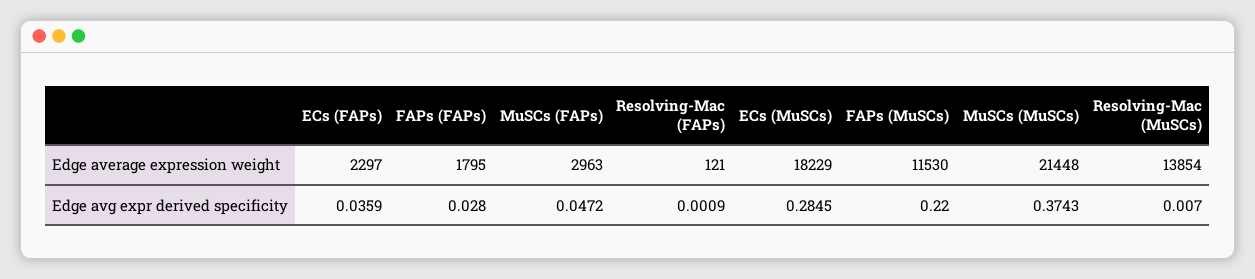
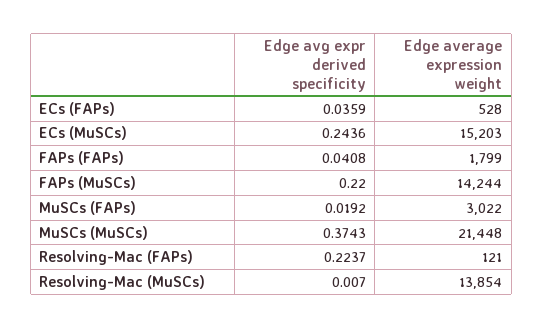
ECs (FAPs), Edge average expression weight: 2297 -> 528
FAPs (FAPs), Edge average expression weight: 1795 -> 1799
MuSCs (FAPs), Edge average expression weight: 2963 -> 3022
ECs (MuSCs), Edge average expression weight: 18229 -> 15203
FAPs (MuSCs), Edge average expression weight: 11530 -> 14244
FAPs (FAPs), Edge avg expr derived specificity: 0.028 -> 0.0408
MuSCs (FAPs), Edge avg expr derived specificity: 0.0472 -> 0.0192
Resolving-Mac (FAPs), Edge avg expr derived specificity: 0.0009 -> 0.2237
ECs (MuSCs), Edge avg expr derived specificity: 0.2845 -> 0.2436

